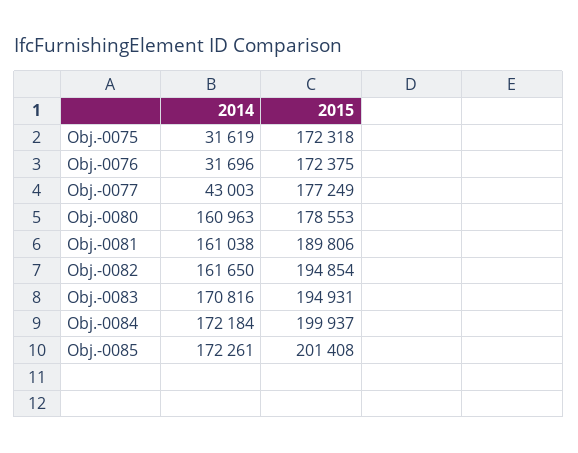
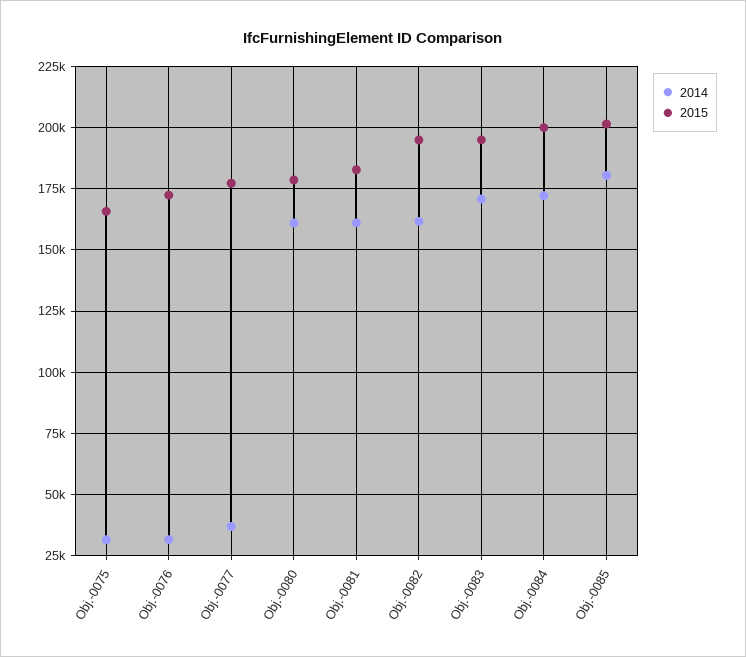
2015, Obj.-0075: 172318 -> 165000
2014, Obj.-0077: 43003 -> 37500
2015, Obj.-0081: 189806 -> 182500
2014, Obj.-0085: 172261 -> 180000

